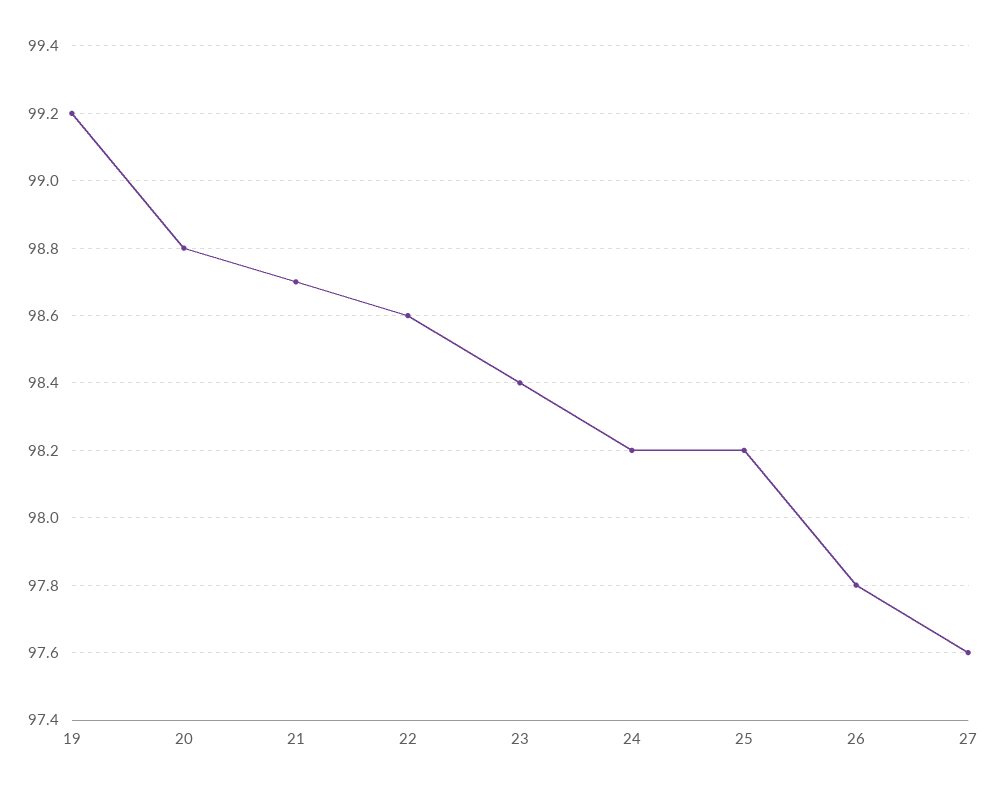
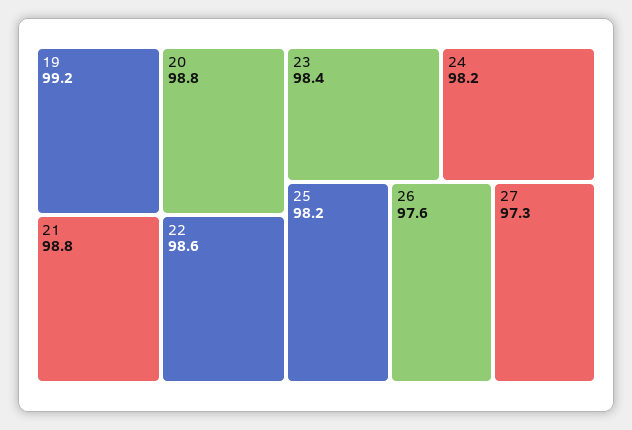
21: 98.7 -> 98.8
26: 97.8 -> 97.6
27: 97.6 -> 97.3

